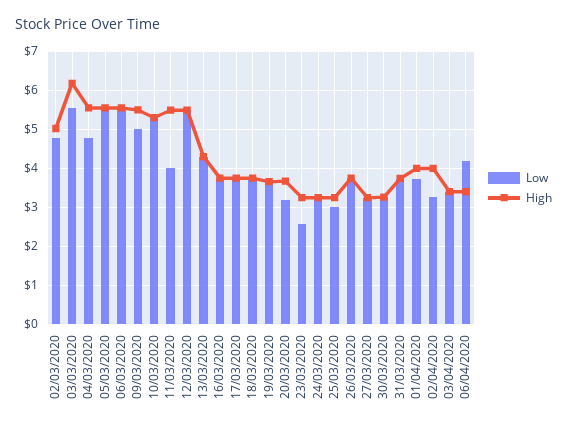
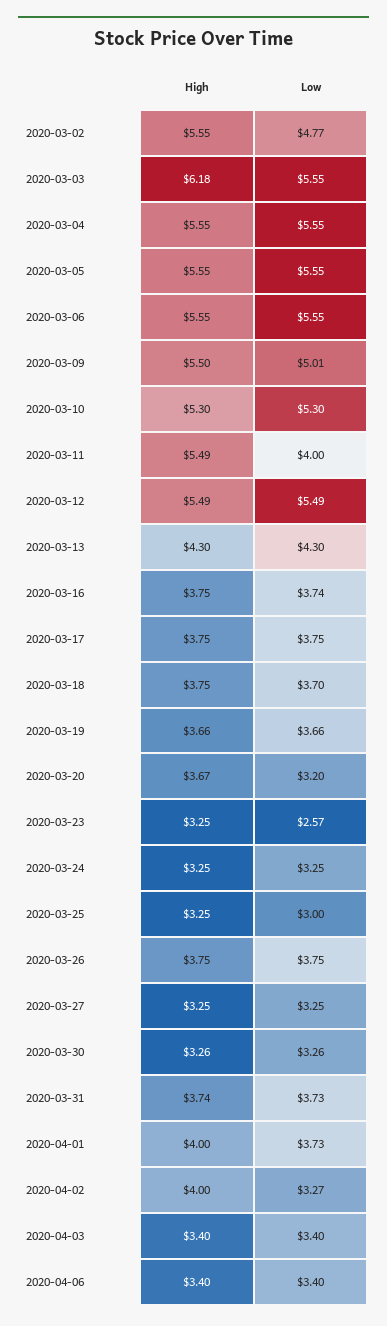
High, 02/03/2020: 5 -> 5.55
Low, 04/03/2020: 4.8 -> 5.55
Low, 06/04/2020: 4.2 -> 3.4

